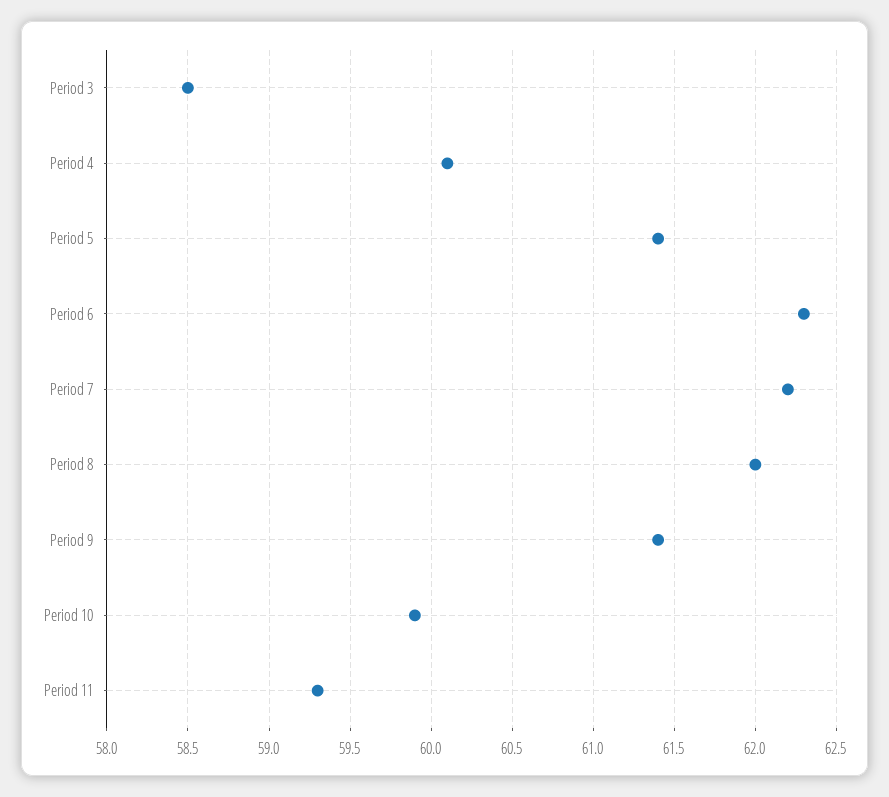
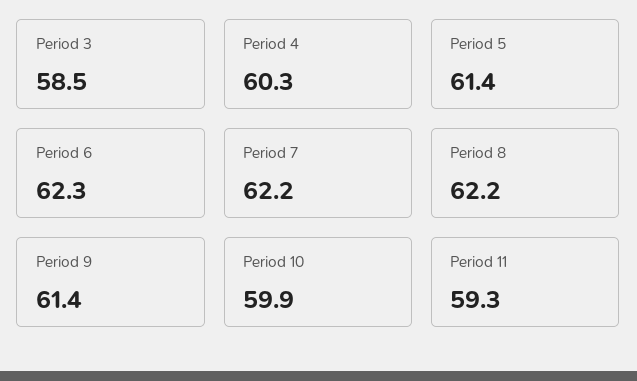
Period 4: 60.1 -> 60.3
Period 8: 62 -> 62.2

